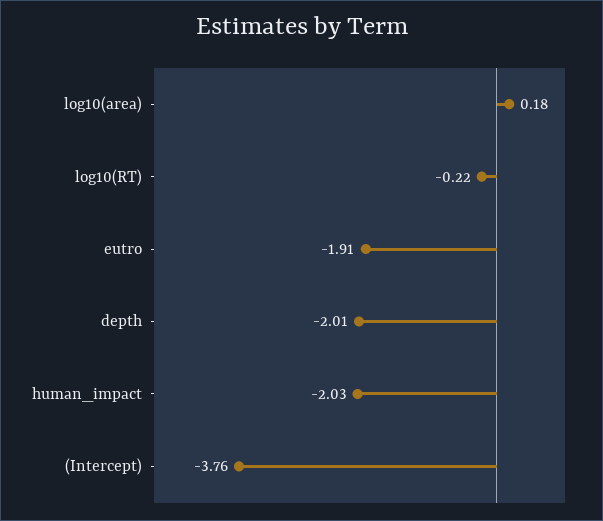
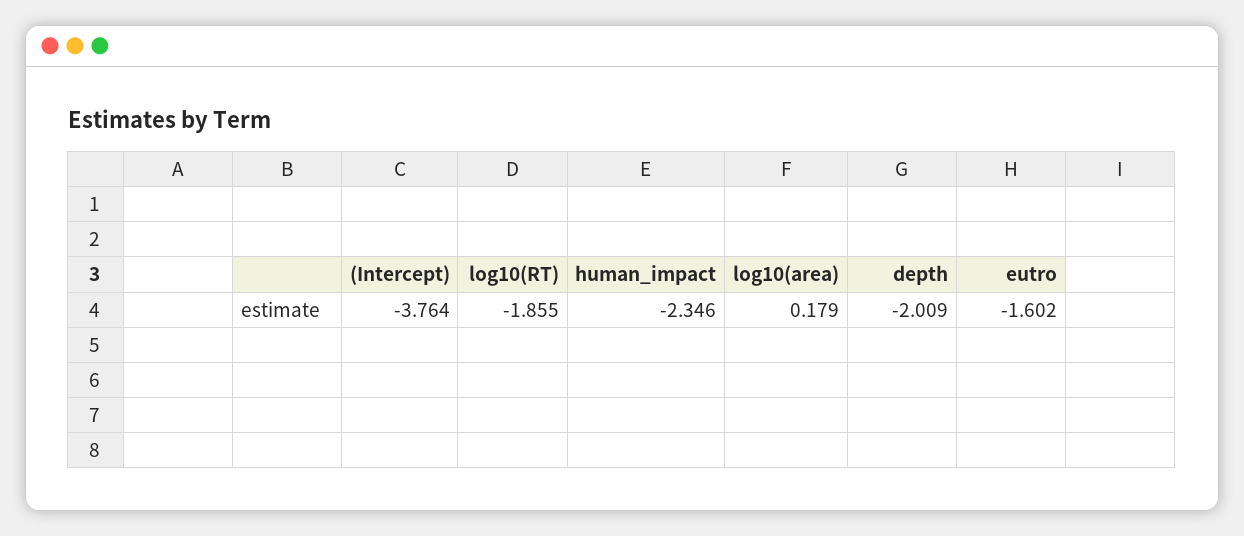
log10(RT): -0.22 -> -1.855
eutro: -1.91 -> -1.602
human_impact: -2.03 -> -2.346

